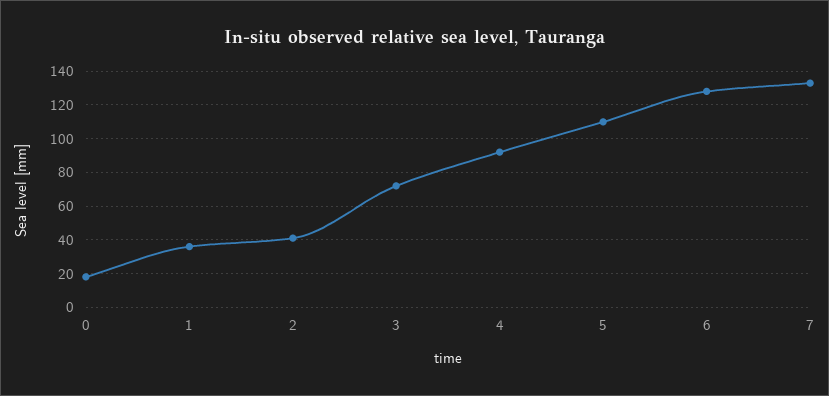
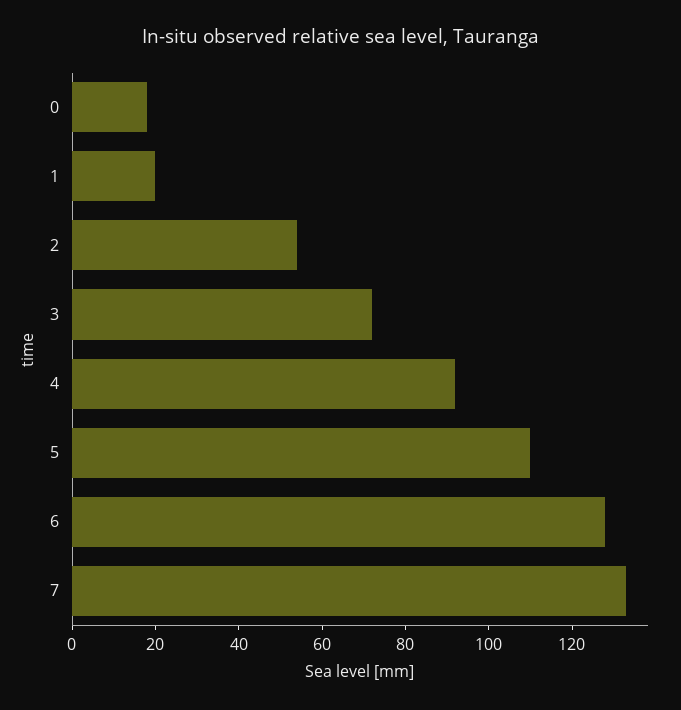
1: 35 -> 20
2: 40 -> 55

